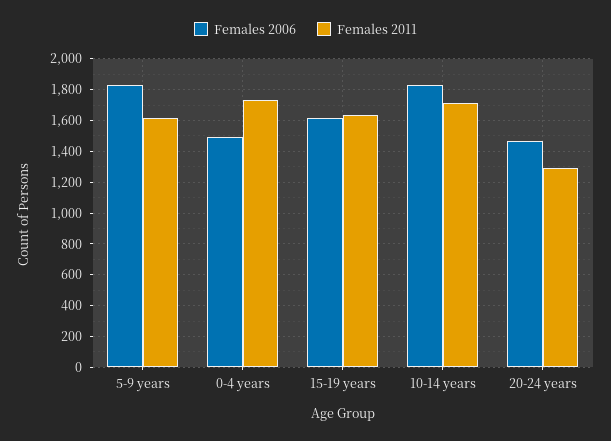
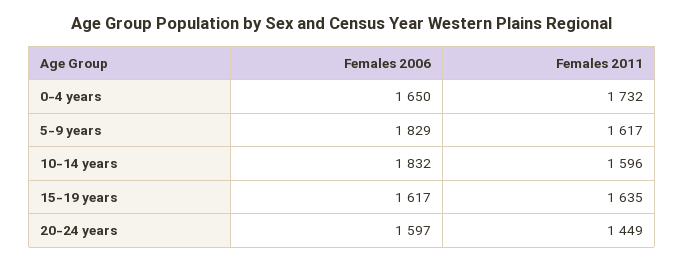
Females 2006, 0-4 years: 1500 -> 1650
Females 2011, 10-14 years: 1700 -> 1596
Females 2006, 20-24 years: 1450 -> 1597
Females 2011, 20-24 years: 1300 -> 1449

